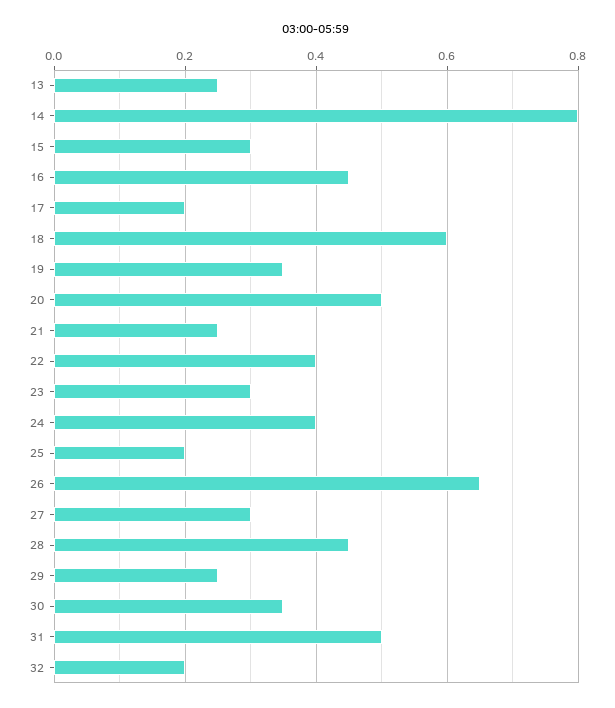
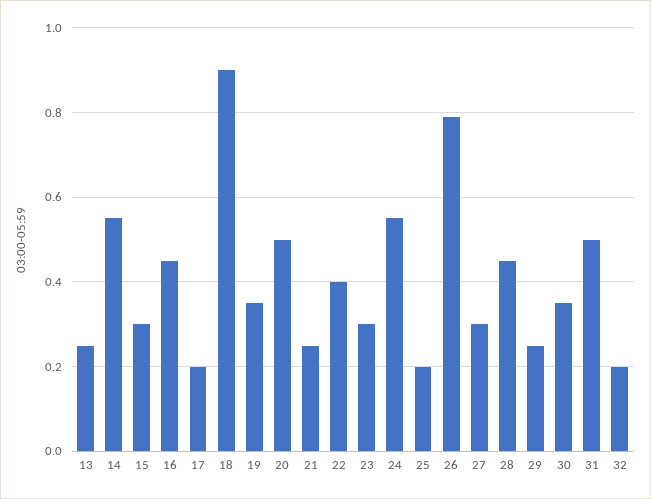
14: 0.8 -> 0.55
18: 0.6 -> 0.9
24: 0.4 -> 0.55
26: 0.65 -> 0.8

